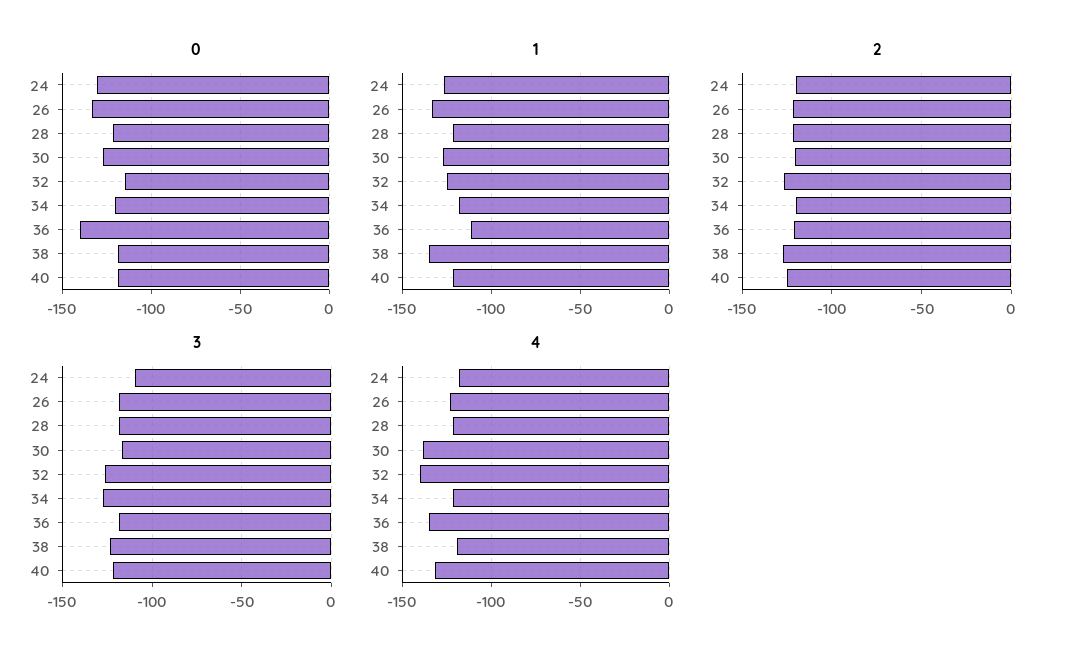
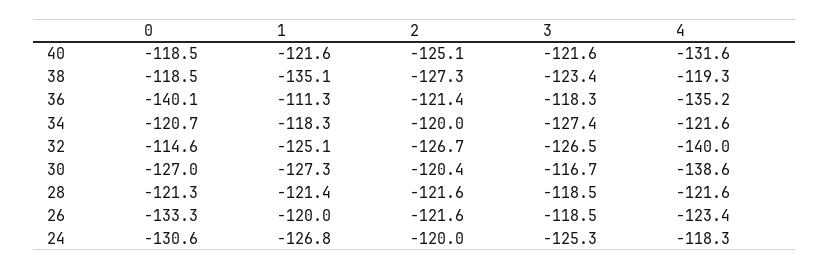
1, 26: -135 -> -120
3, 24: -110 -> -125.3

